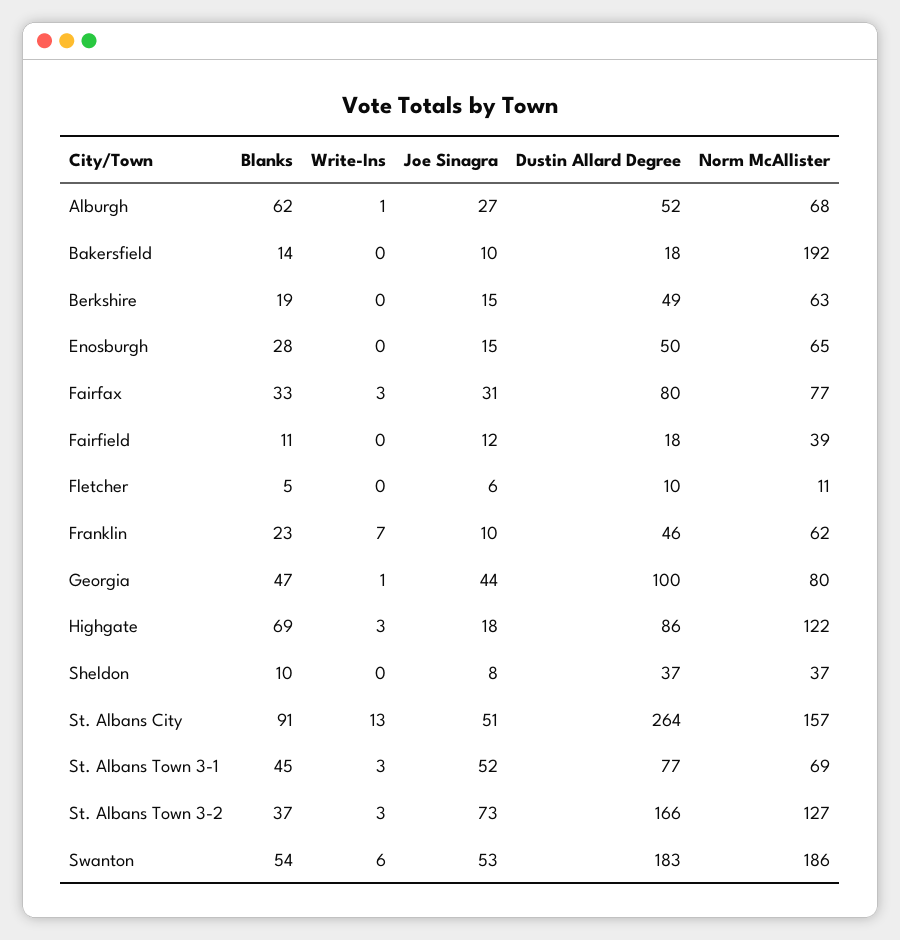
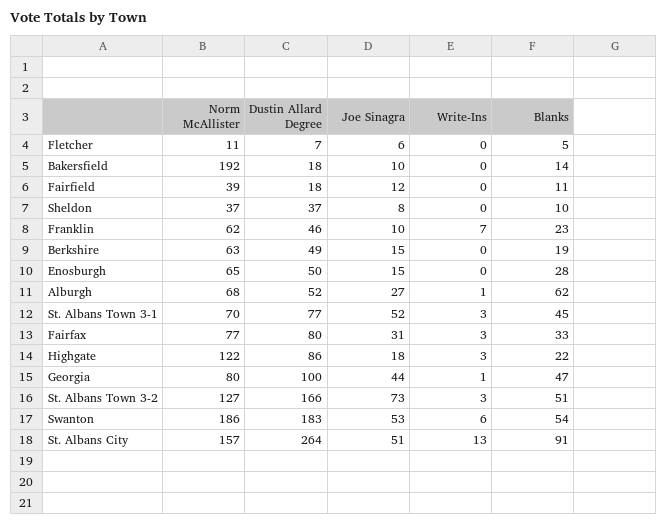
Dustin Allard Degree, Fletcher: 10 -> 7
Blanks, Highgate: 69 -> 22
Norm McAllister, St. Albans Town 3-1: 69 -> 70
Blanks, St. Albans Town 3-2: 37 -> 51

